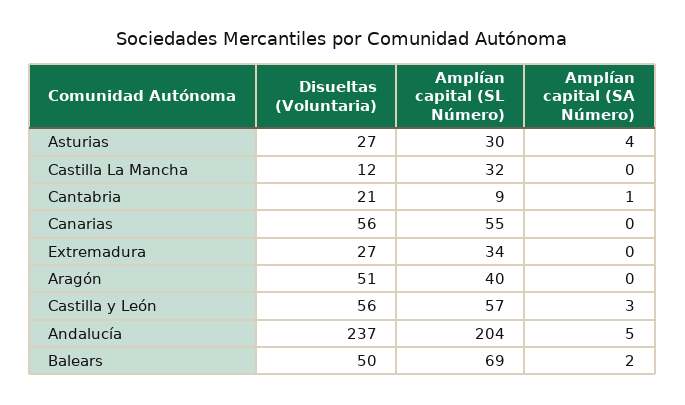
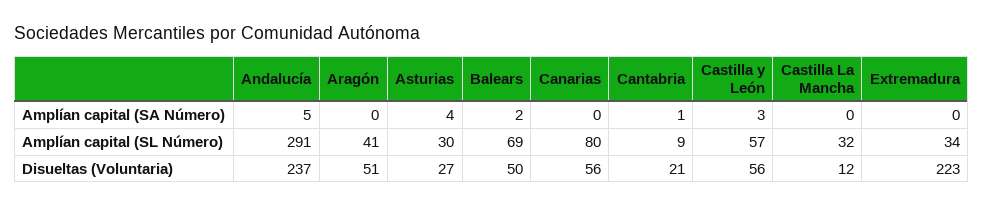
Amplían capital (SL Número), Canarias: 55 -> 80
Disueltas (Voluntaria), Extremadura: 27 -> 223
Amplían capital (SL Número), Aragón: 40 -> 41
Amplían capital (SL Número), Andalucía: 204 -> 291

